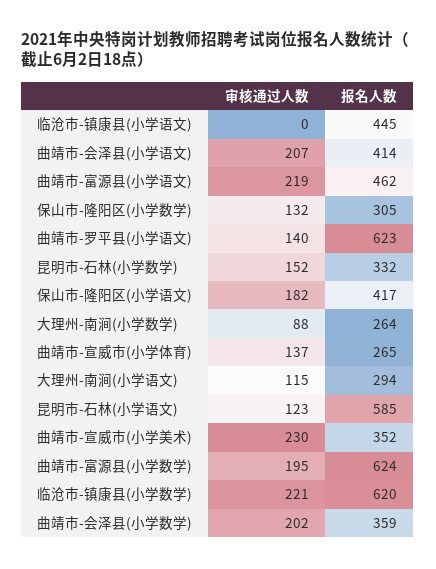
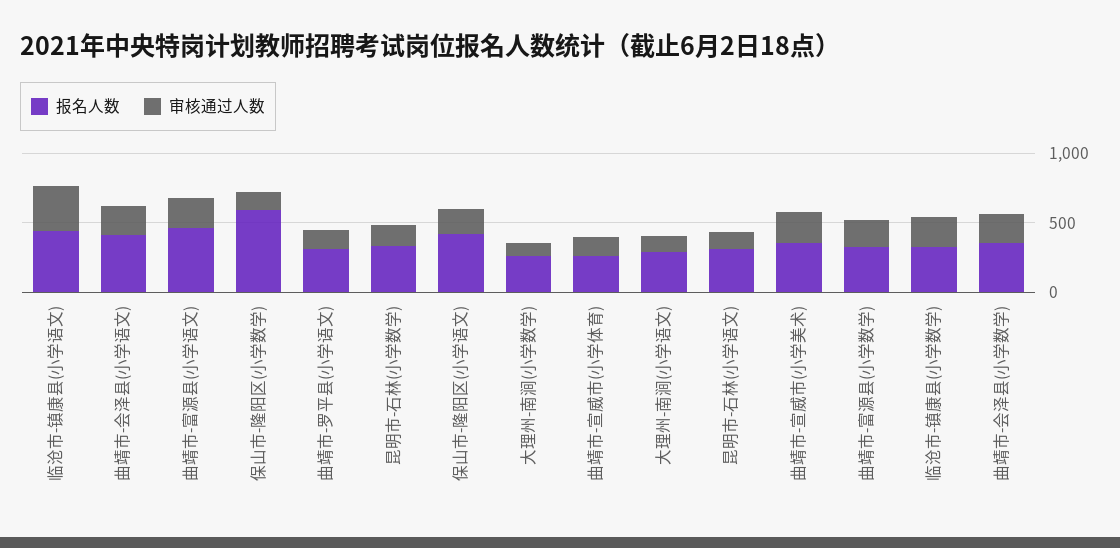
审核通过人数, 临沧市-镇康县(小学语文): 0 -> 300
报名人数, 保山市-隆阳区(小学数学): 305 -> 600
报名人数, 曲靖市-罗平县(小学语文): 623 -> 300
报名人数, 昆明市-石林(小学语文): 585 -> 300
报名人数, 曲靖市-富源县(小学数学): 624 -> 300
报名人数, 临沧市-镇康县(小学数学): 620 -> 300

